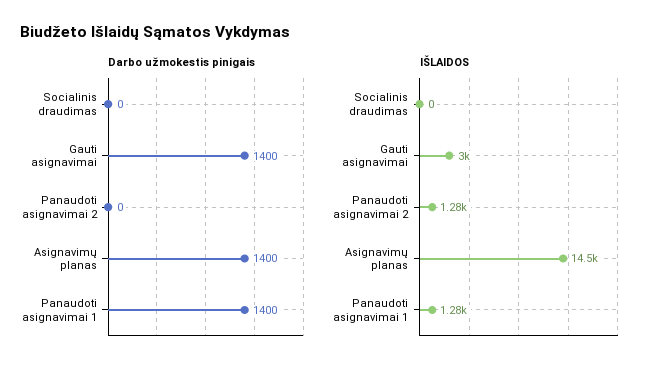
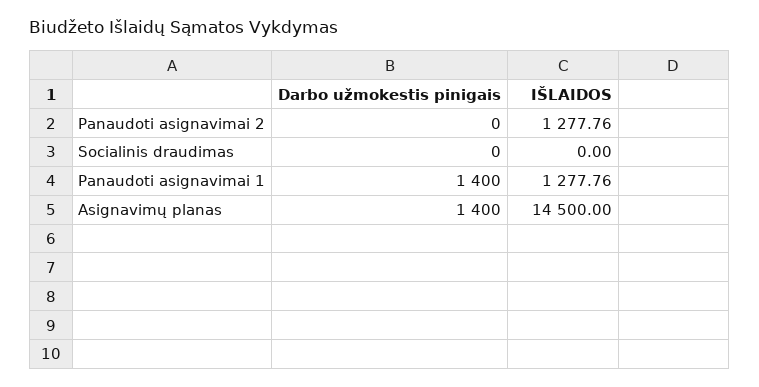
Darbo užmokestis pinigais, Gauti asignavimai: 1400 -> none
IŠLAIDOS, Gauti asignavimai: 3000 -> none

